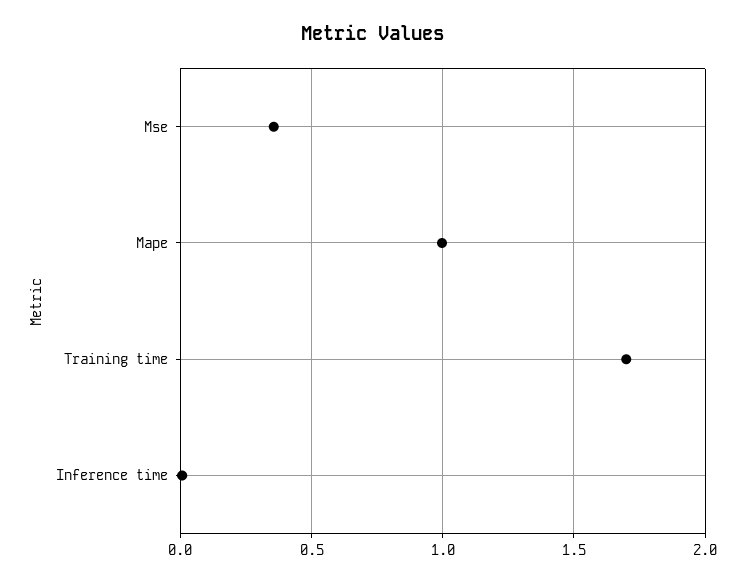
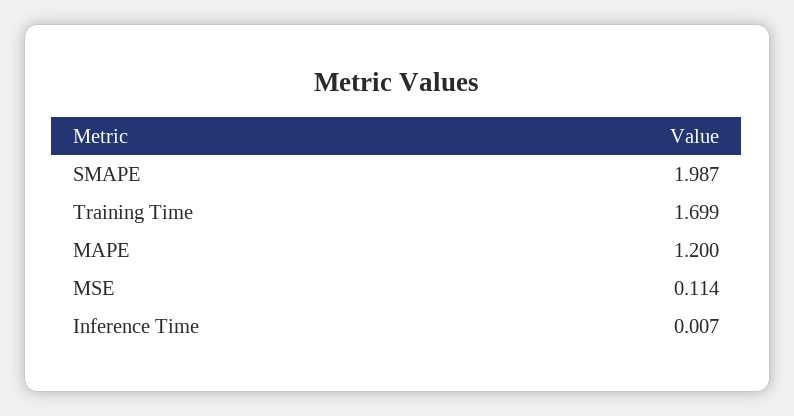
Mse: 0.35 -> 0.114
Mape: 1 -> 1.2
SMAPE: none -> 1.987

